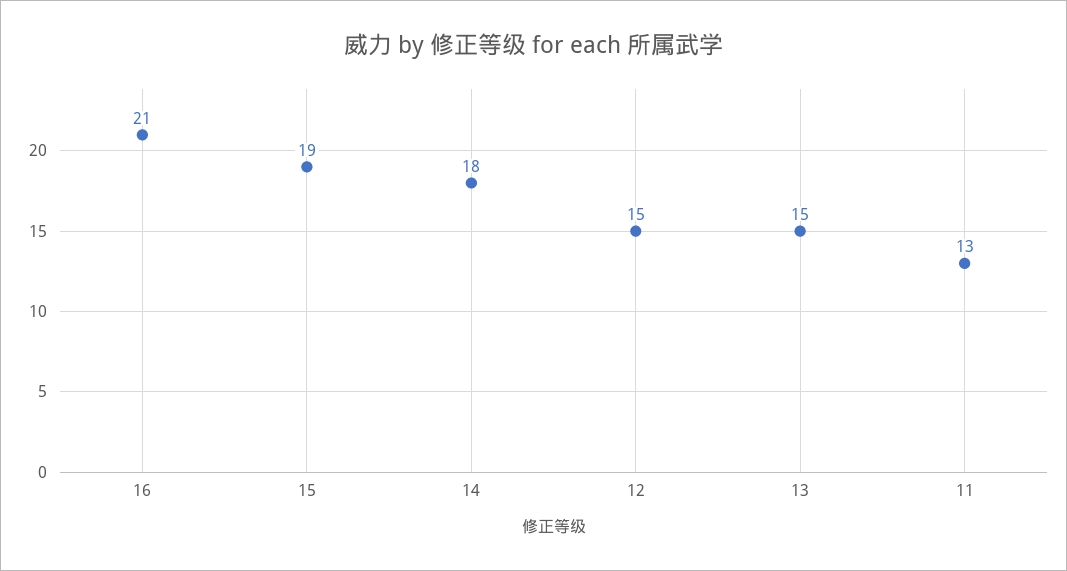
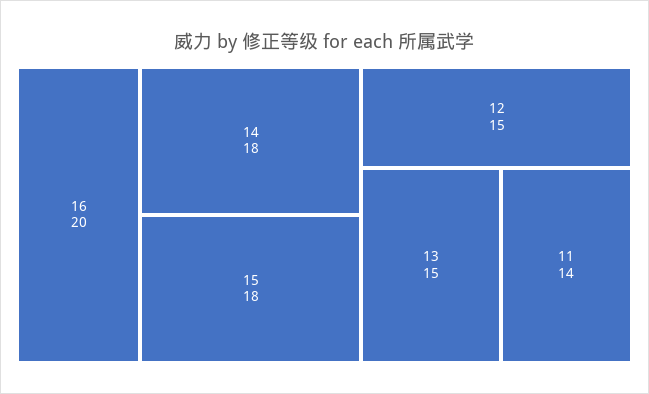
16: 21 -> 20
15: 19 -> 18
11: 13 -> 14

